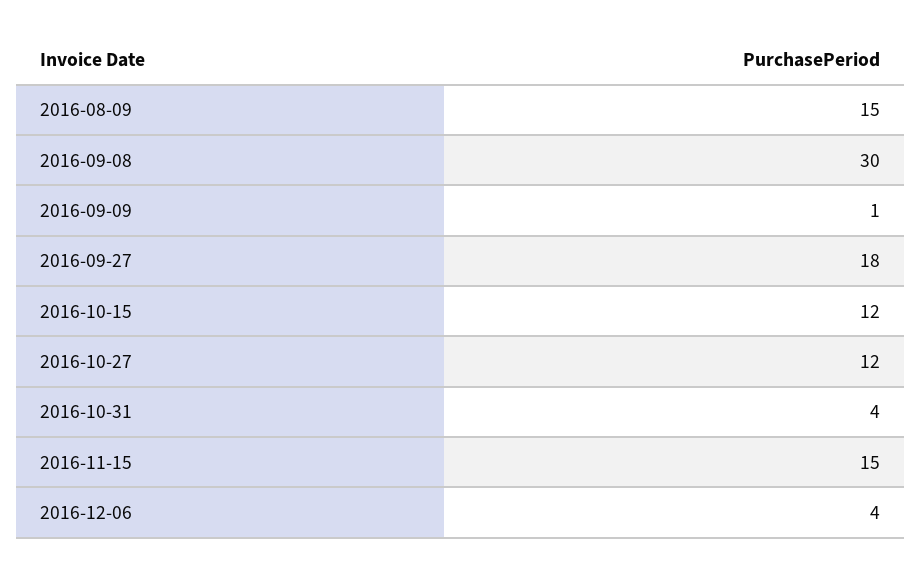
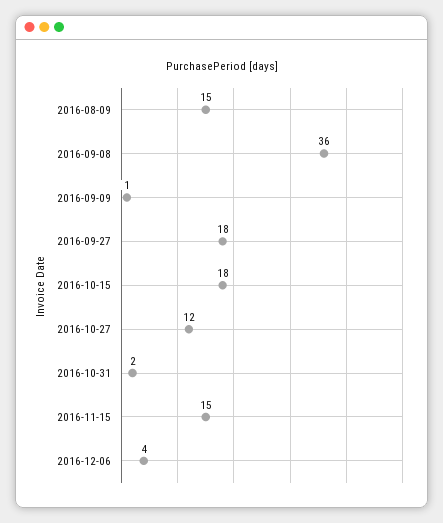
2016-09-08: 30 -> 36
2016-10-15: 12 -> 18
2016-10-31: 4 -> 2

